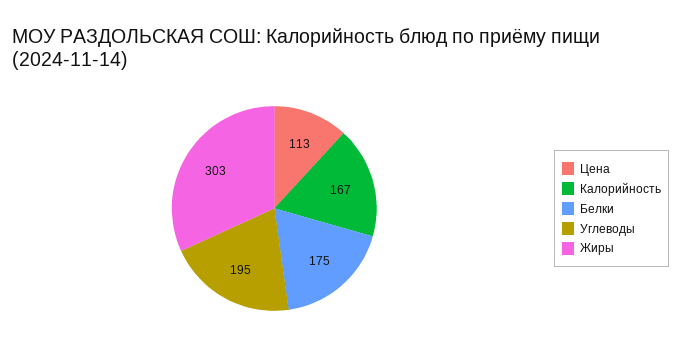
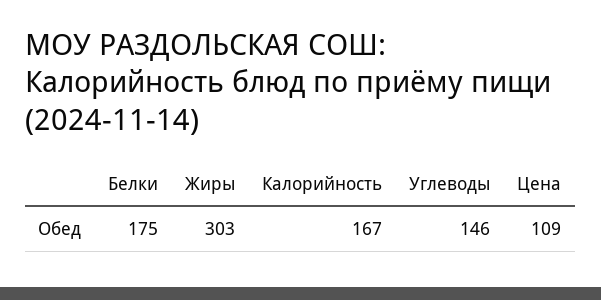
Цена: 113 -> 109
Углеводы: 195 -> 146

